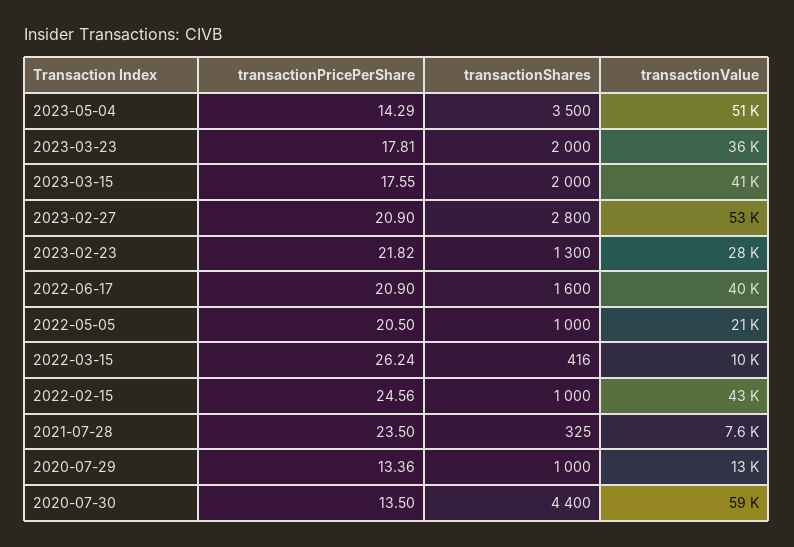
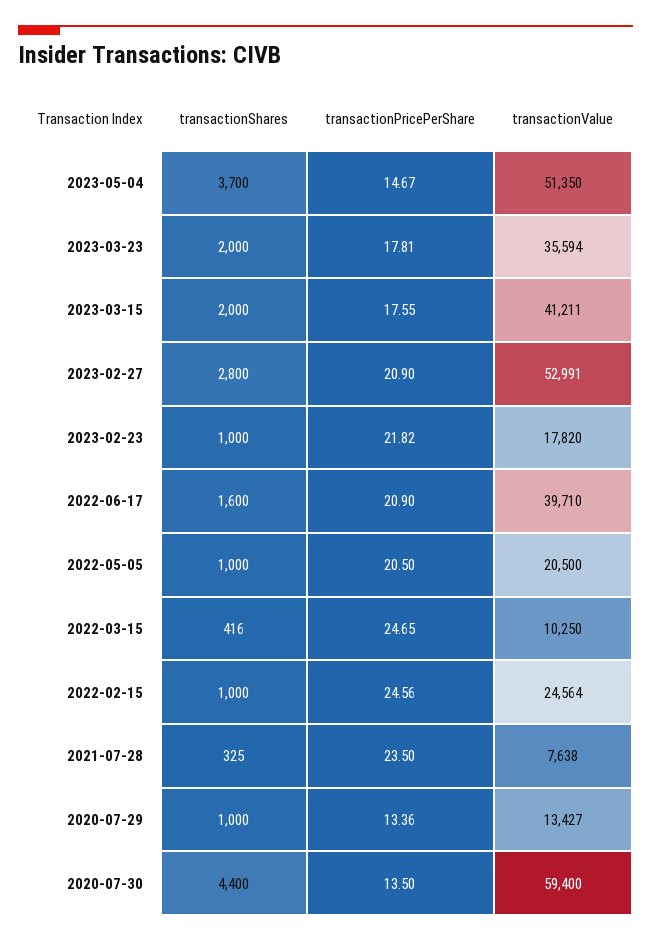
transactionPricePerShare, 2023-05-04: 14.29 -> 14.67
transactionShares, 2023-05-04: 3500 -> 3700
transactionShares, 2023-02-23: 1300 -> 1000
transactionValue, 2023-02-23: 28000 -> 17820
transactionPricePerShare, 2022-03-15: 26.24 -> 24.65
transactionValue, 2022-02-15: 43000 -> 24564

